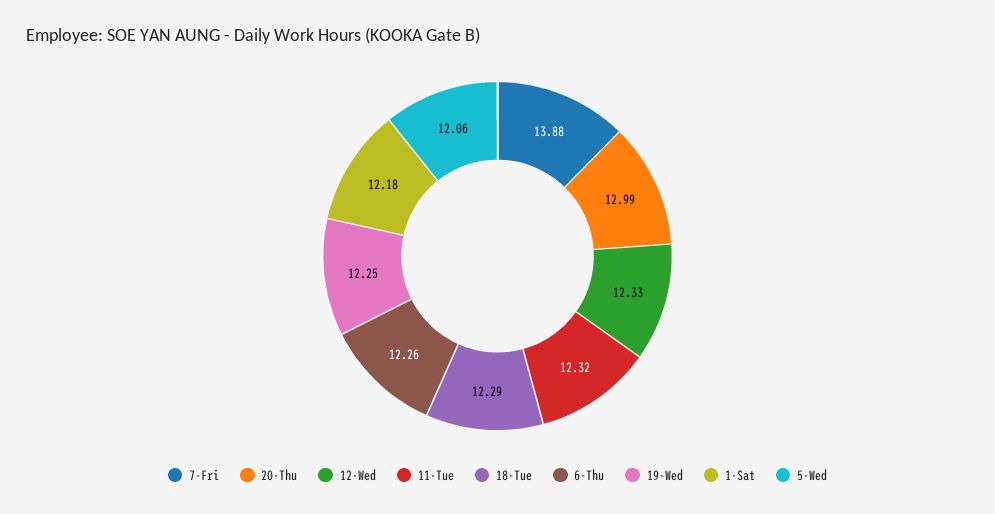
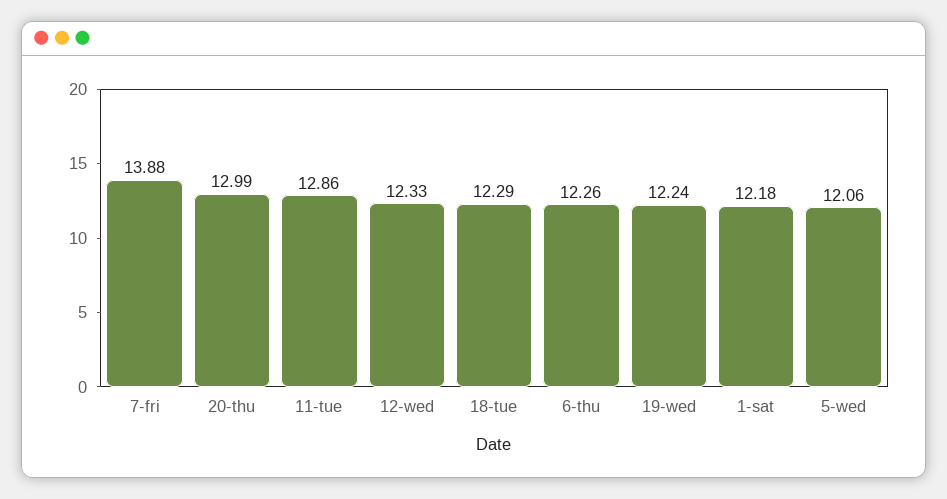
11-Tue: 12.32 -> 12.86
19-Wed: 12.25 -> 12.24

